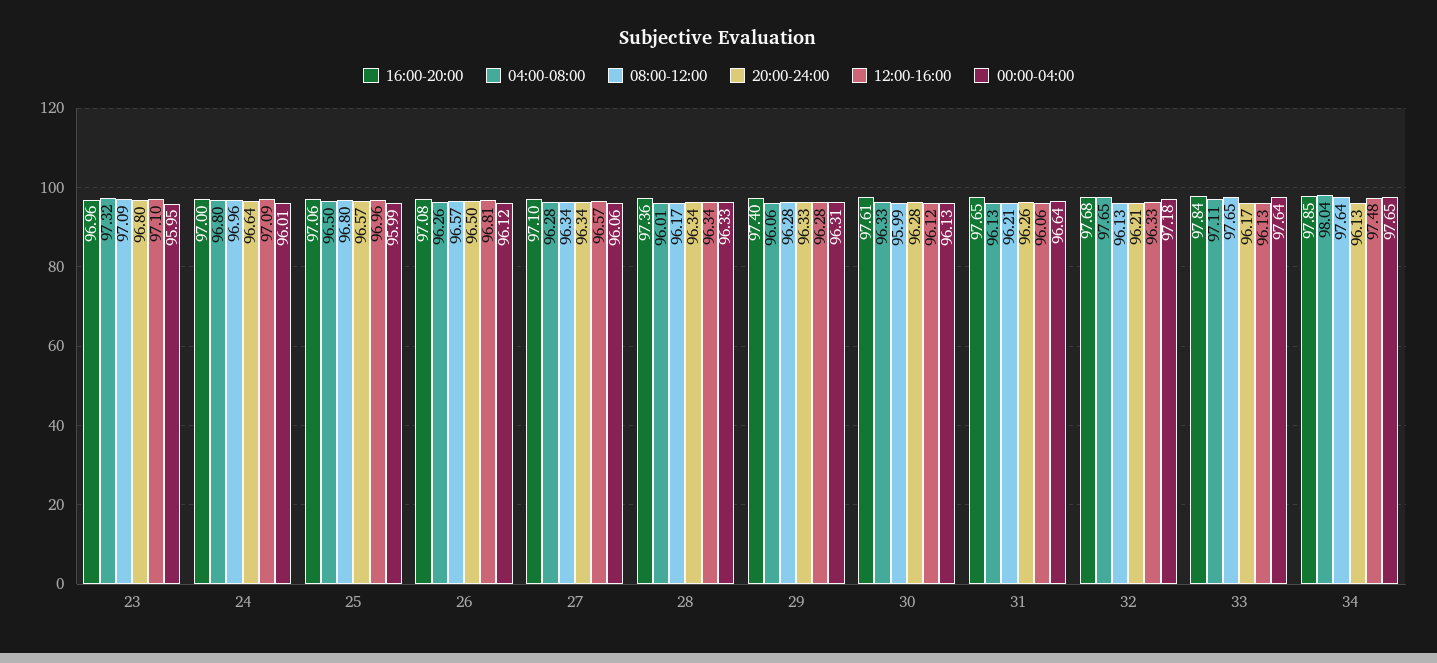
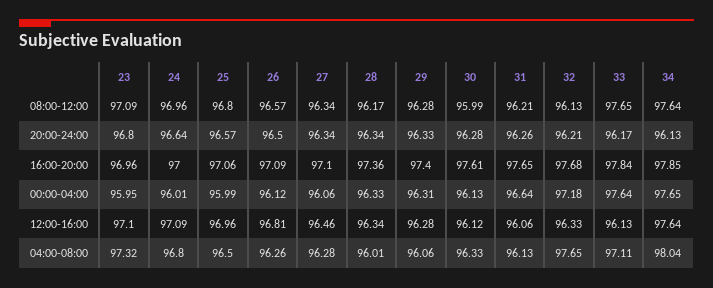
16:00-20:00, 26: 97.08 -> 97.09
12:00-16:00, 27: 96.57 -> 96.46
12:00-16:00, 34: 97.48 -> 97.64

